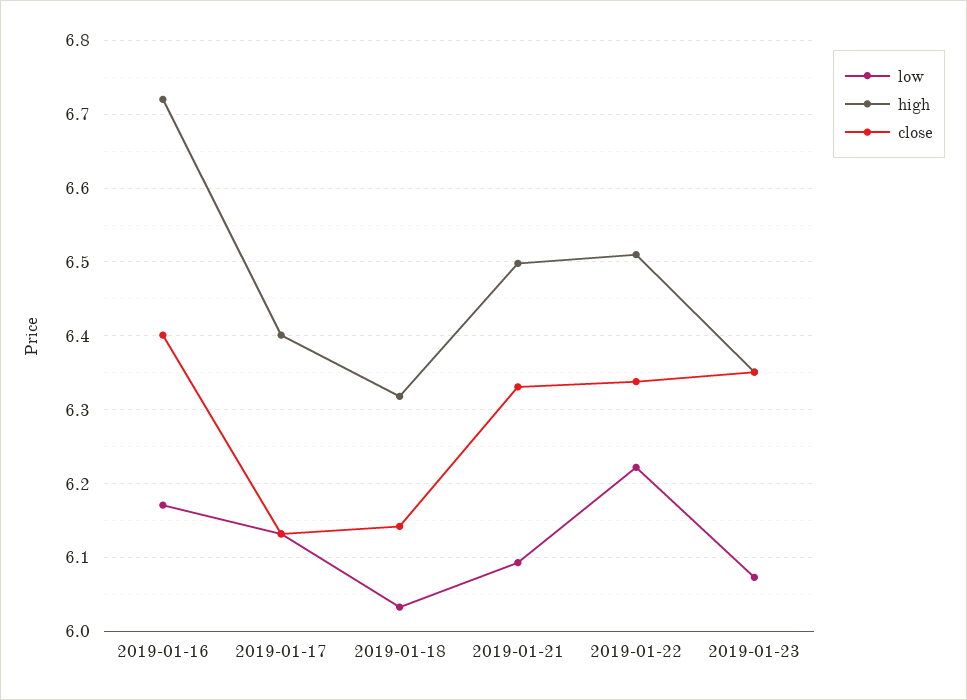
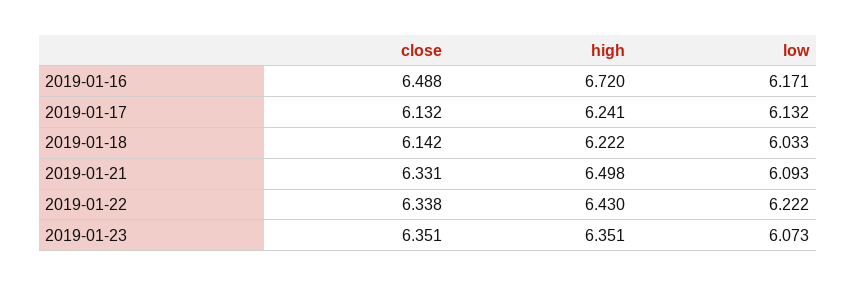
close, 2019-01-16: 6.4 -> 6.488
high, 2019-01-17: 6.4 -> 6.241
high, 2019-01-18: 6.32 -> 6.222
high, 2019-01-22: 6.51 -> 6.43

